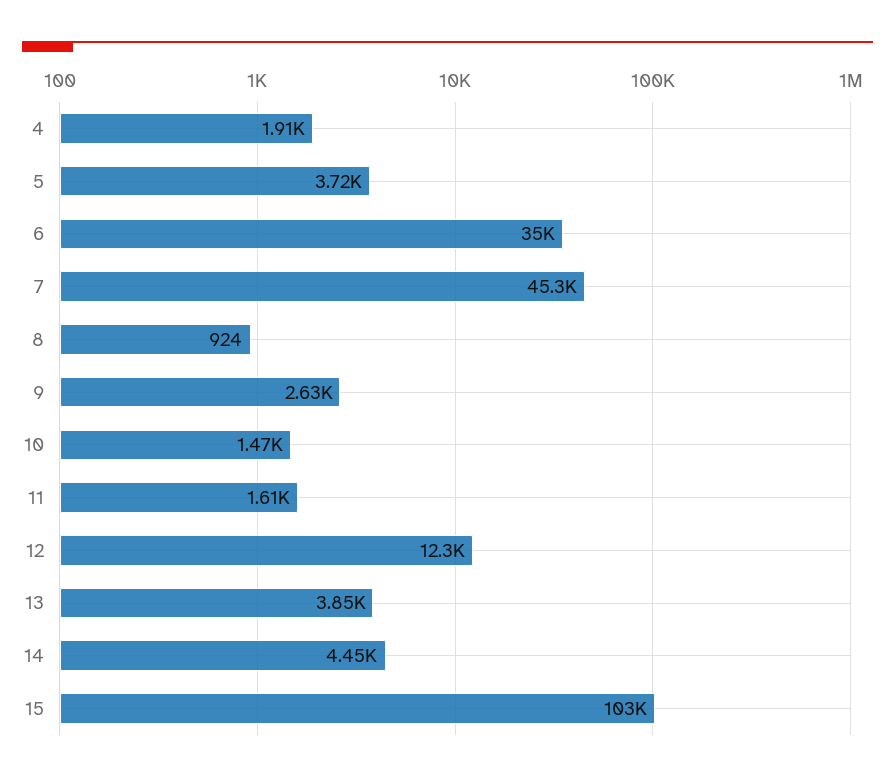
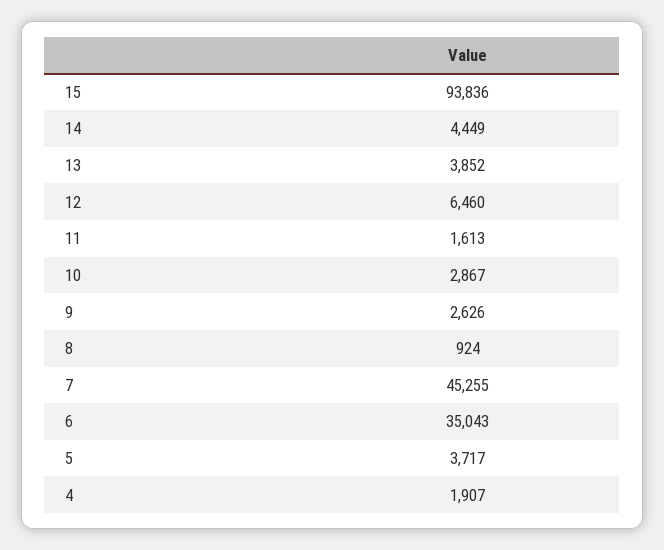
10: 1470 -> 2867
12: 12300 -> 6460
15: 103000 -> 93836

